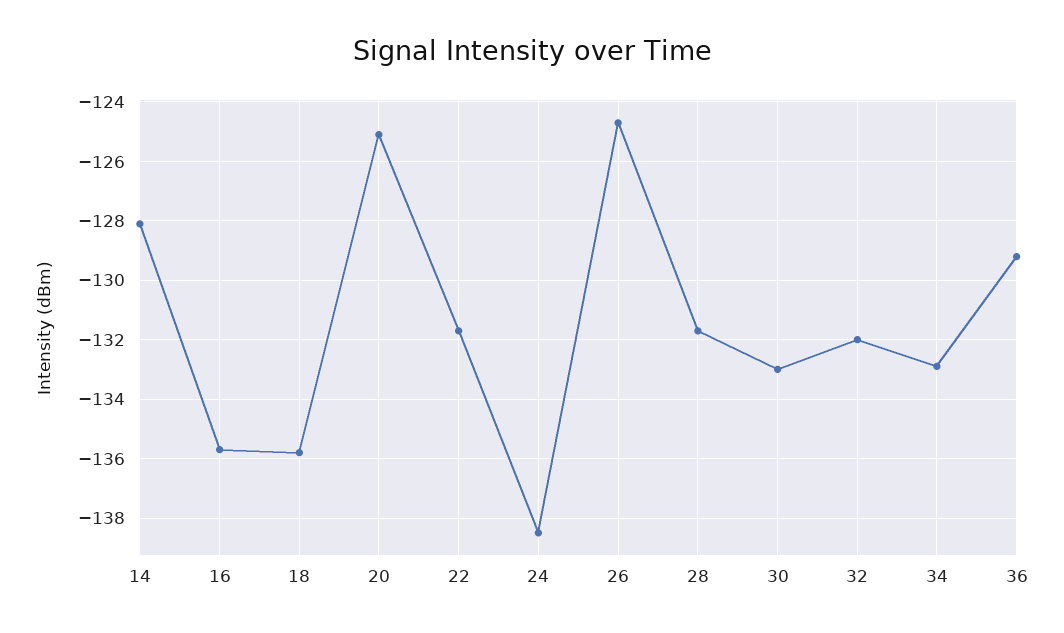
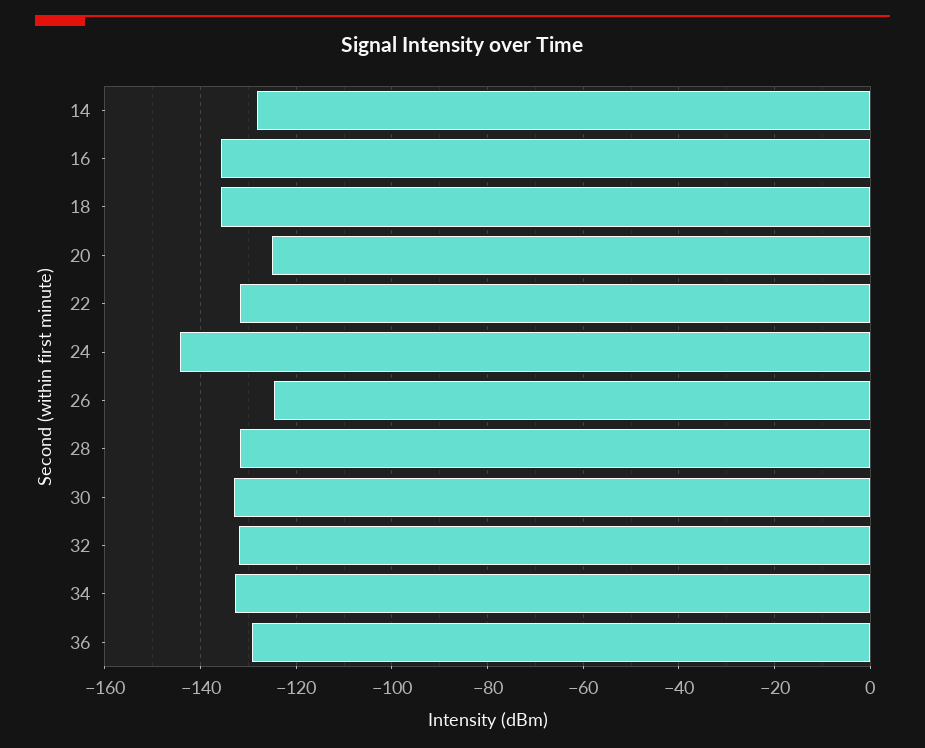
24: -138.5 -> -144

